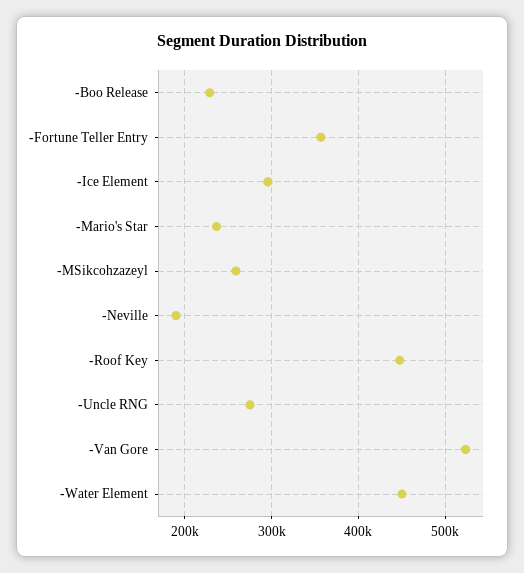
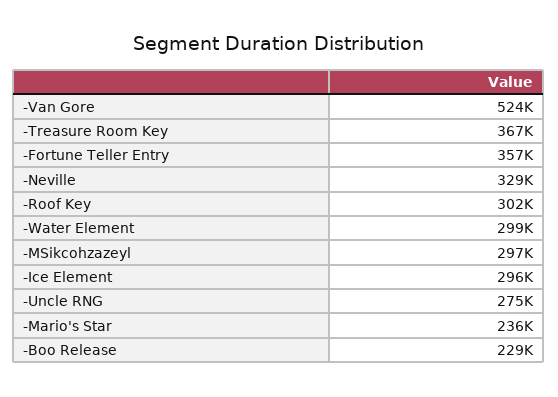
-MSikcohzazeyl: 260000 -> 297000
-Neville: 190000 -> 329000
-Roof Key: 450000 -> 302000
-Water Element: 450000 -> 299000
-Treasure Room Key: none -> 367000

